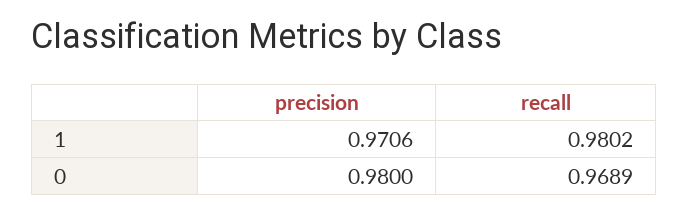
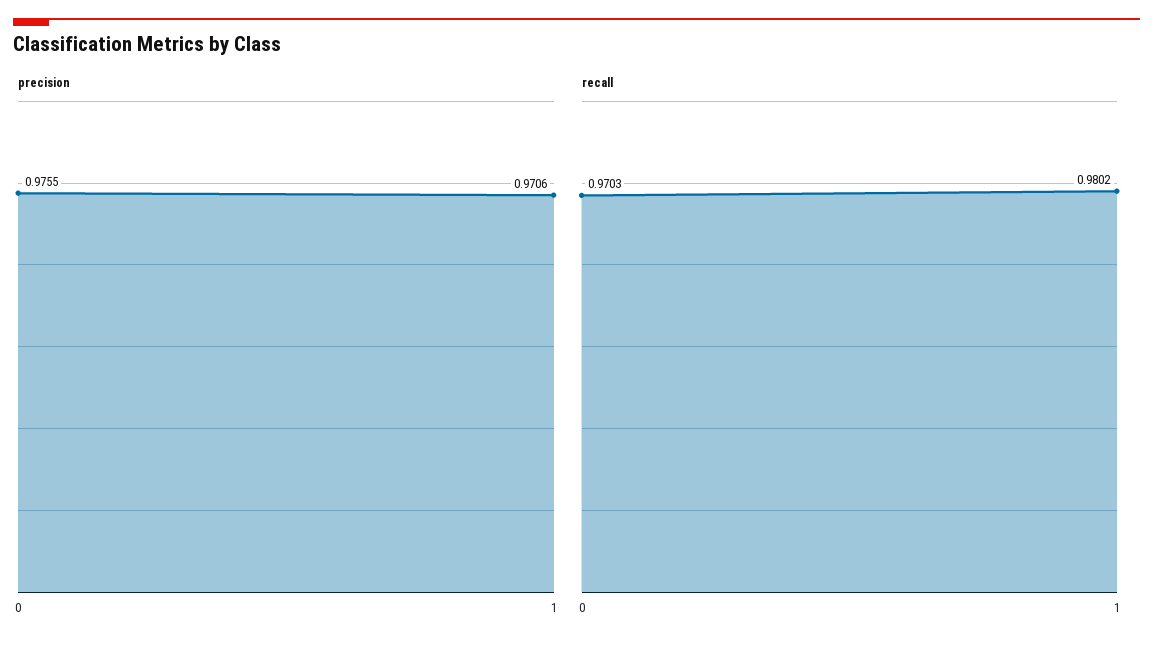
precision, 0: 0.98 -> 0.9755
recall, 0: 0.9689 -> 0.9703

